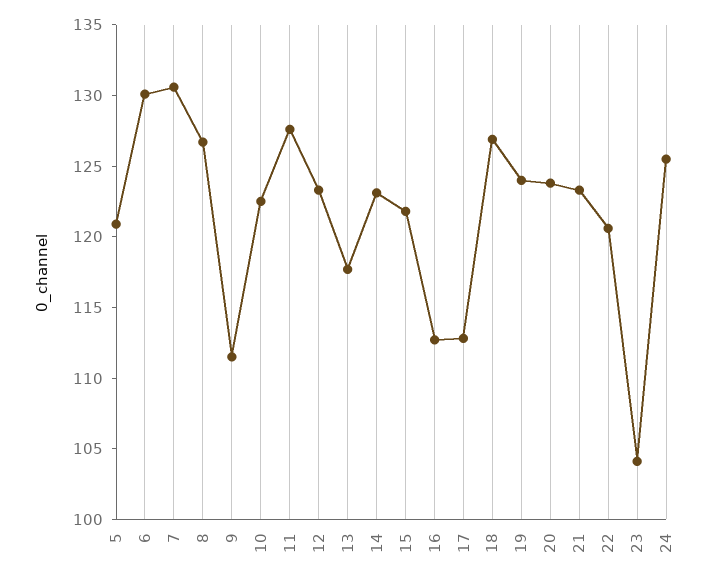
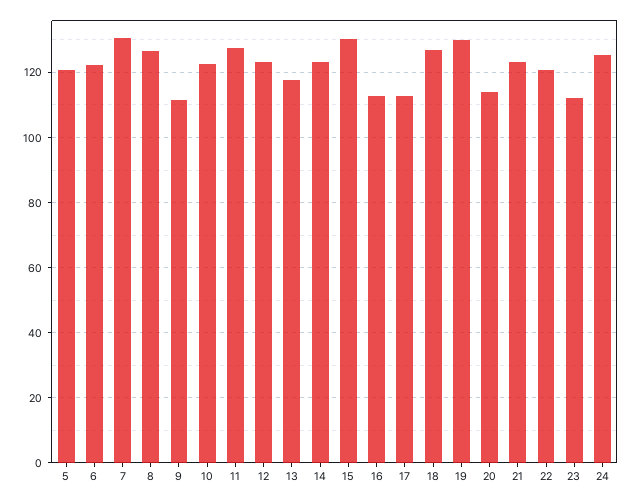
6: 130 -> 122
15: 122 -> 130
19: 124 -> 130
20: 124 -> 114
23: 104 -> 112

